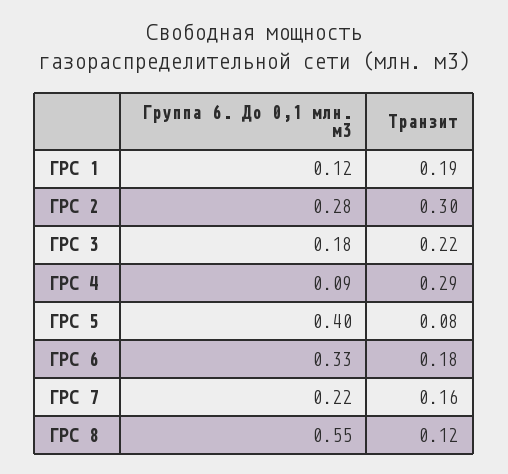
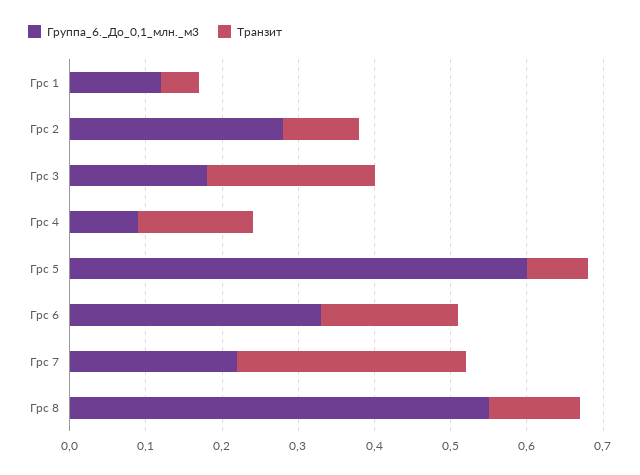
Транзит, ГРС 1: 0.19 -> 0.05
Транзит, ГРС 2: 0.3 -> 0.1
Транзит, ГРС 4: 0.29 -> 0.15
Группа 6. До 0,1 млн. м3, ГРС 5: 0.4 -> 0.6
Транзит, ГРС 7: 0.16 -> 0.3

